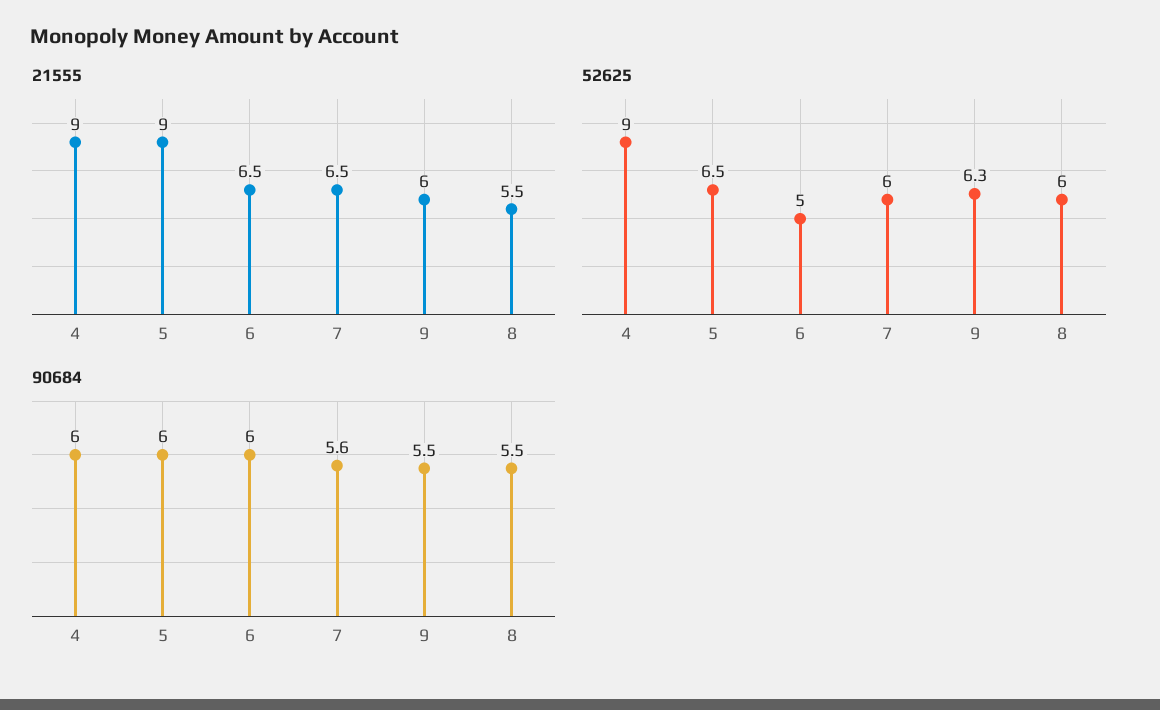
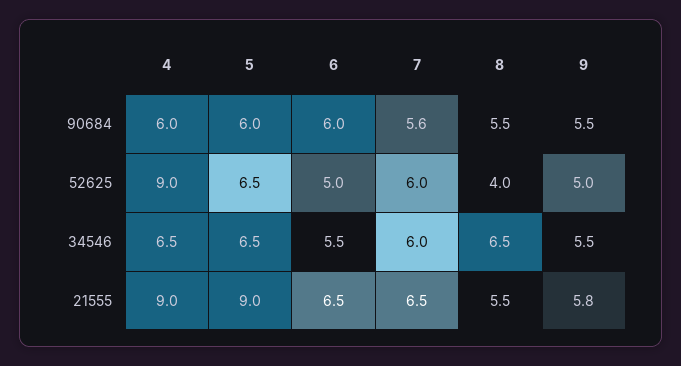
21555, 9: 6 -> 5.8
52625, 9: 6.3 -> 5
52625, 8: 6 -> 4
34546, 4: none -> 6.5
34546, 5: none -> 6.5
34546, 6: none -> 5.5
34546, 7: none -> 6
34546, 8: none -> 6.5
34546, 9: none -> 5.5

